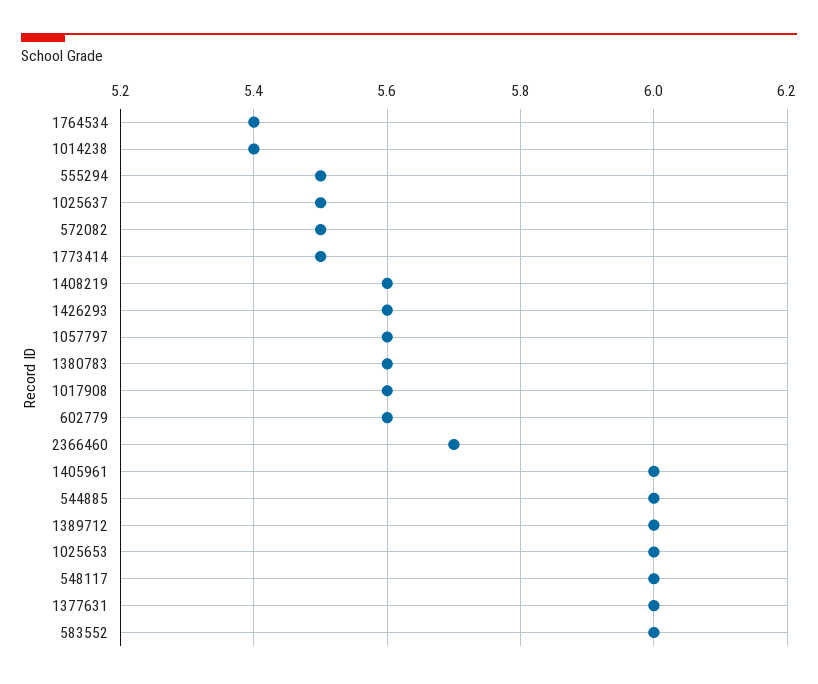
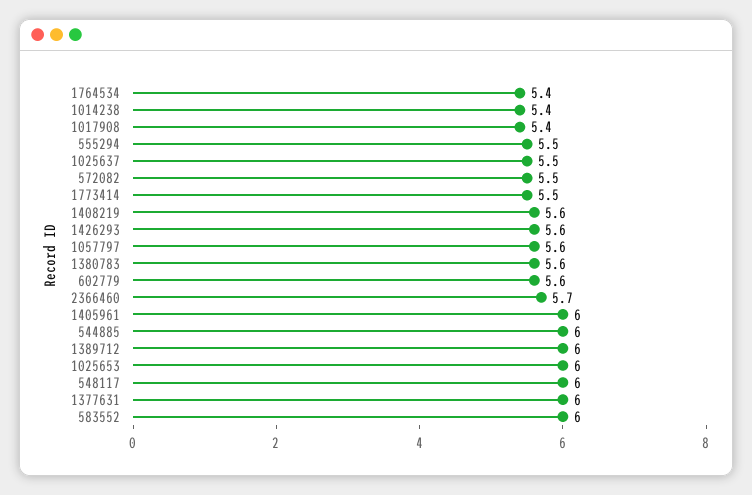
1017908: 5.6 -> 5.4

